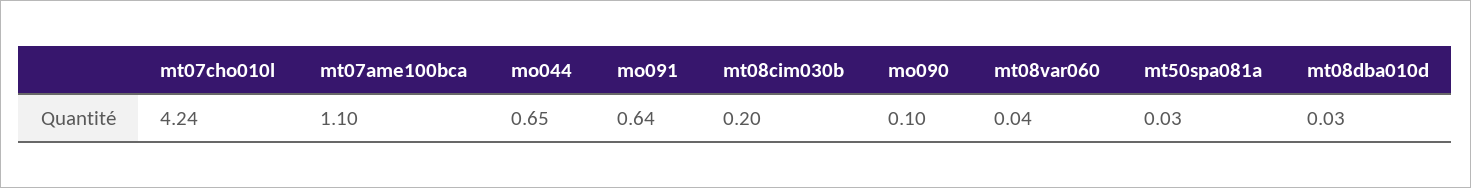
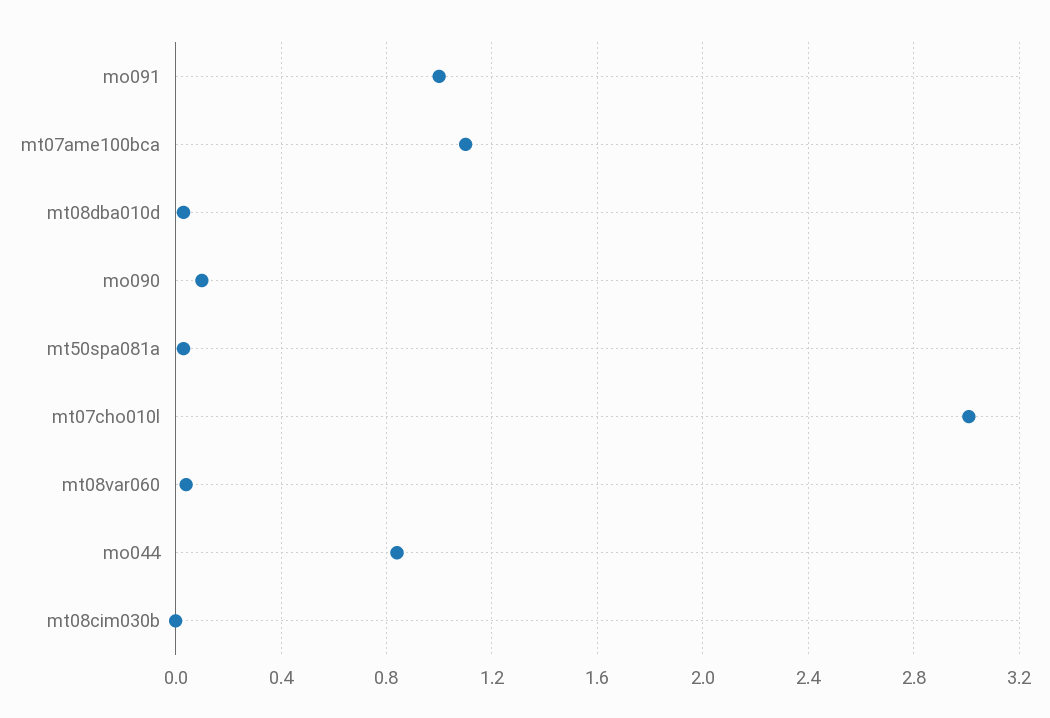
mt07cho010l: 4.24 -> 3
mo044: 0.65 -> 0.85
mo091: 0.64 -> 1
mt08cim030b: 0.2 -> 0

